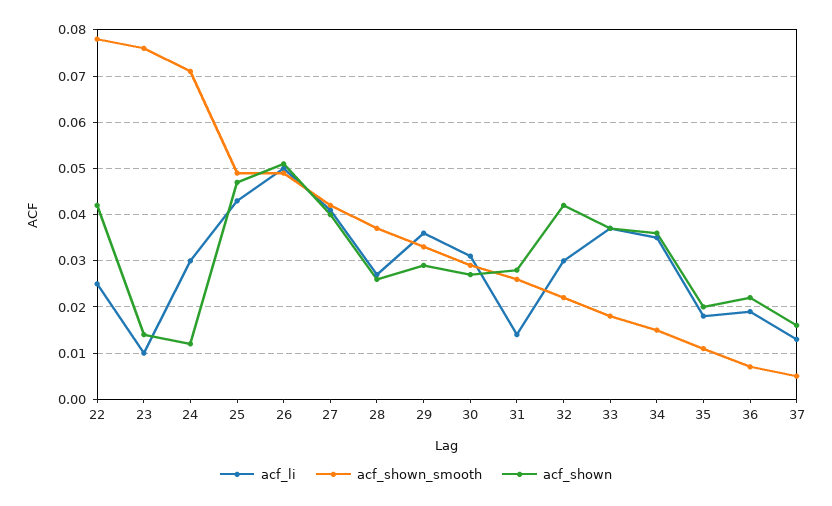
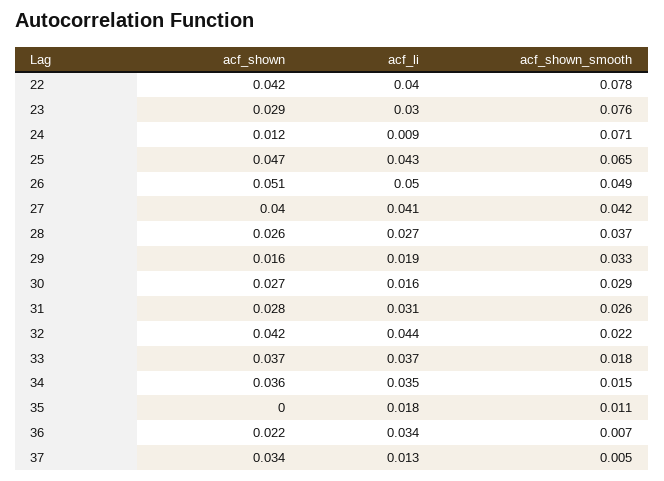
acf_li, 22: 0.025 -> 0.04
acf_li, 23: 0.01 -> 0.03
acf_shown, 23: 0.015 -> 0.029
acf_li, 24: 0.03 -> 0.009
acf_shown_smooth, 25: 0.05 -> 0.065
acf_li, 29: 0.035 -> 0.019
acf_shown, 29: 0.03 -> 0.016
acf_li, 30: 0.03 -> 0.016
acf_li, 31: 0.015 -> 0.031
acf_li, 32: 0.03 -> 0.044
acf_shown, 35: 0.02 -> 0
acf_li, 36: 0.02 -> 0.034
acf_shown, 37: 0.015 -> 0.034

